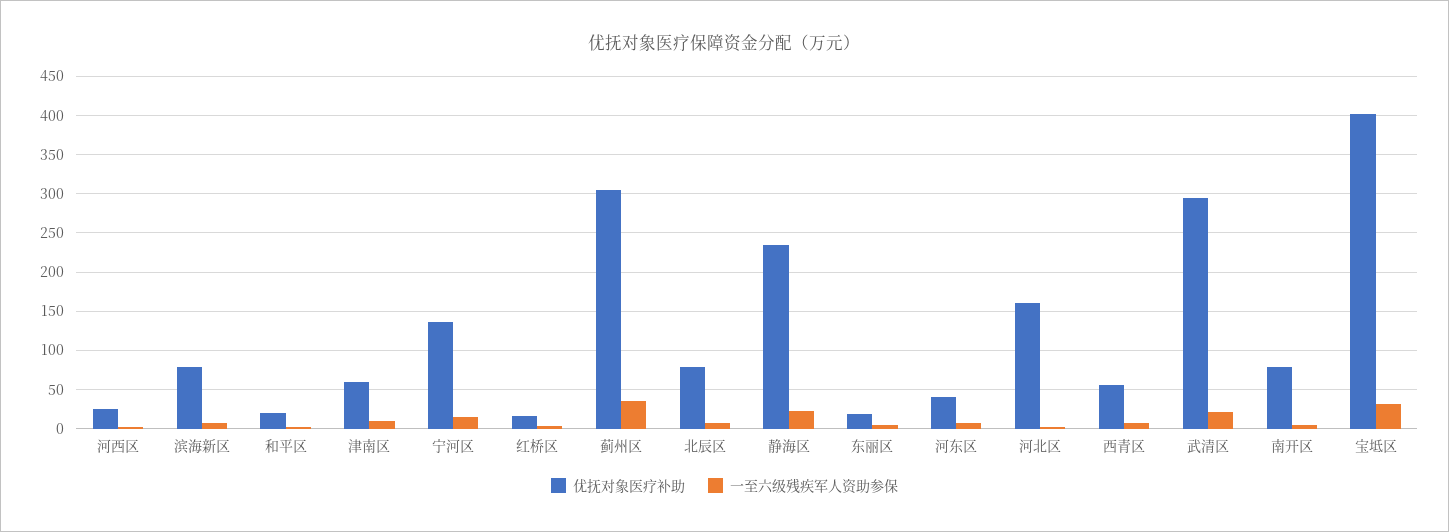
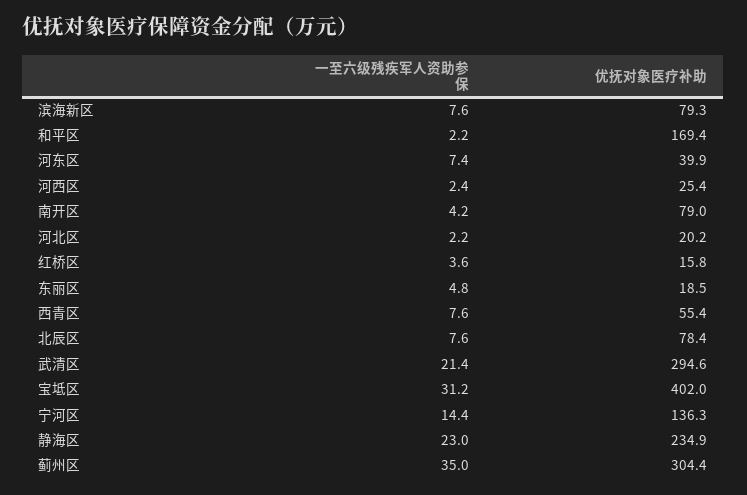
优抚对象医疗补助, 和平区: 20 -> 169.4
优抚对象医疗补助, 津南区: 60 -> none
一至六级残疾军人资助参保, 津南区: 10 -> none
优抚对象医疗补助, 河北区: 160 -> 20.2

